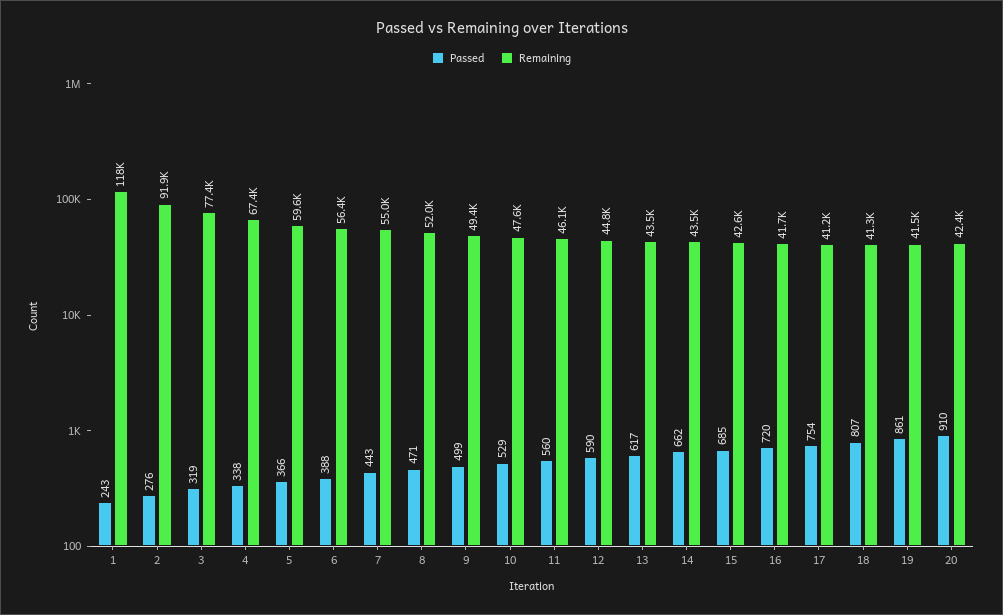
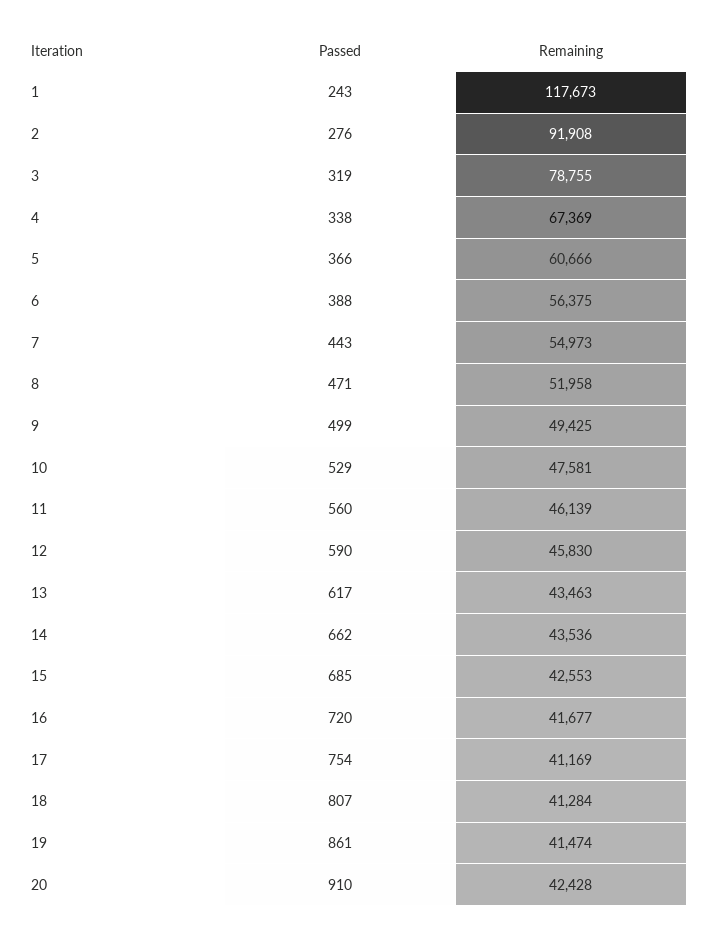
Remaining, 3: 77400 -> 78755
Remaining, 5: 59600 -> 60666
Remaining, 12: 44800 -> 45830

